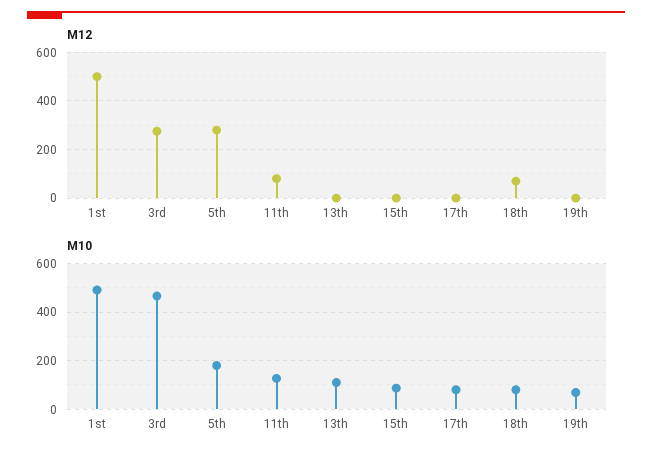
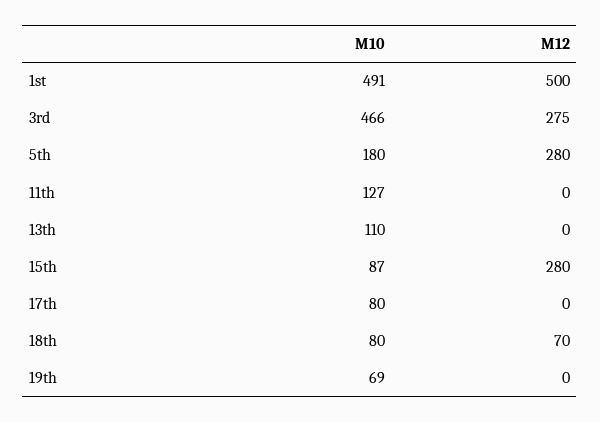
M12, 11th: 75 -> 0
M12, 15th: 0 -> 280

